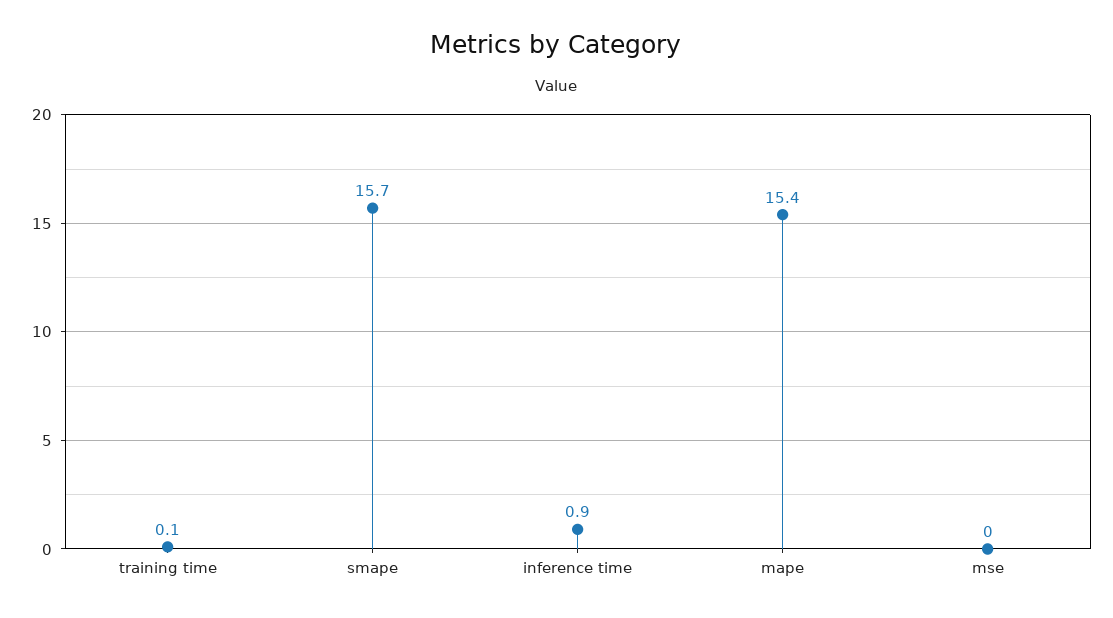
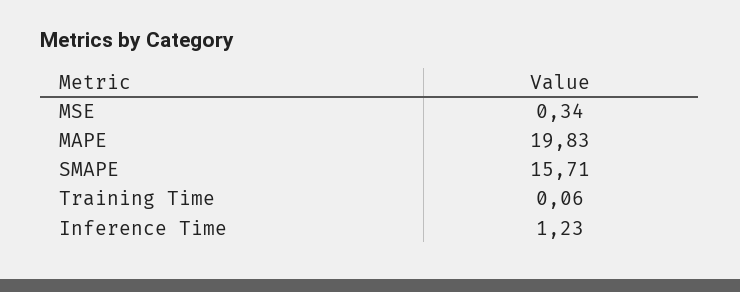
inference time: 0.9 -> 1.23
mape: 15.4 -> 19.83
mse: 0 -> 0.34

